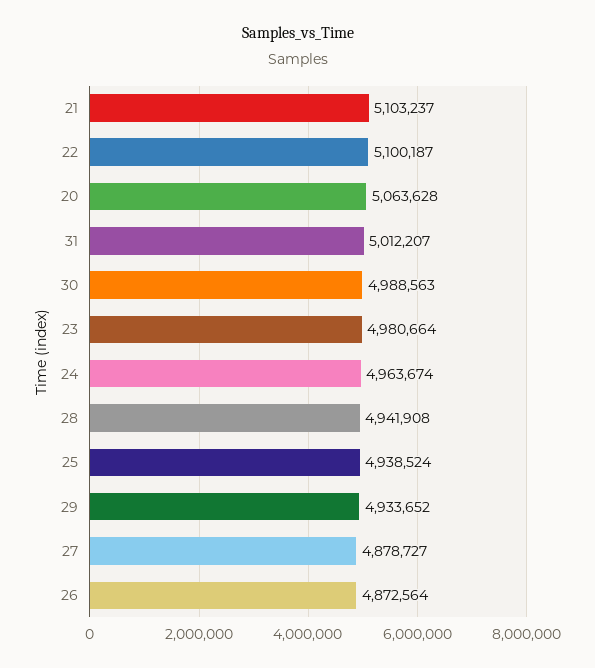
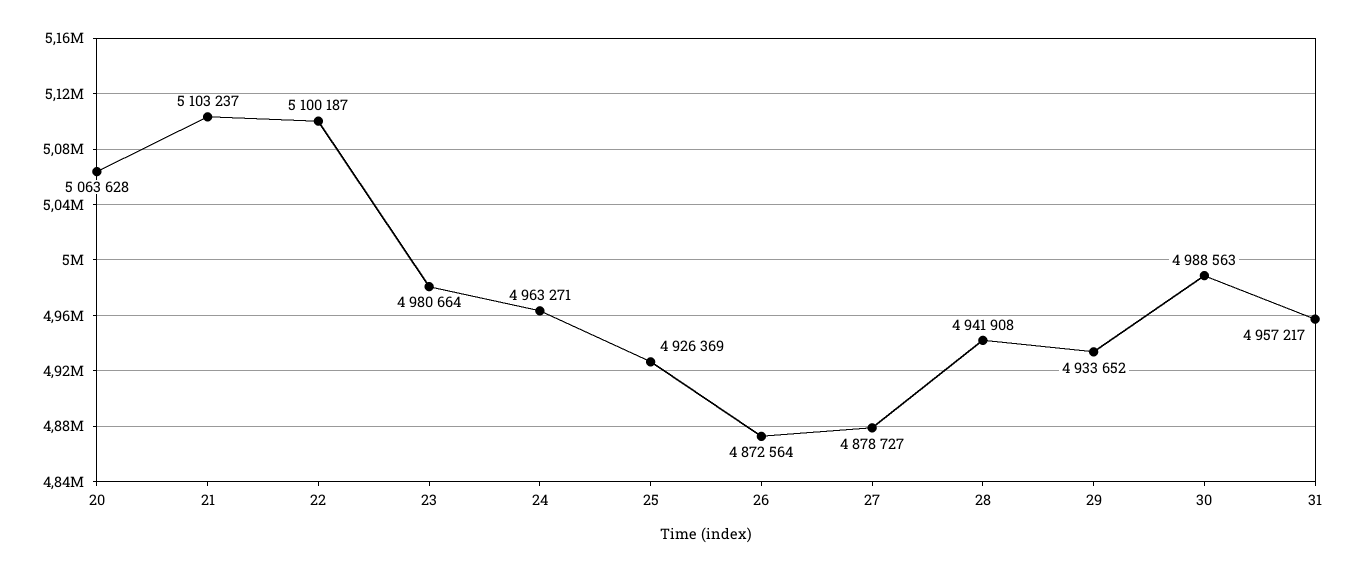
31: 5012207 -> 4957217
24: 4963674 -> 4963271
25: 4938524 -> 4926369

